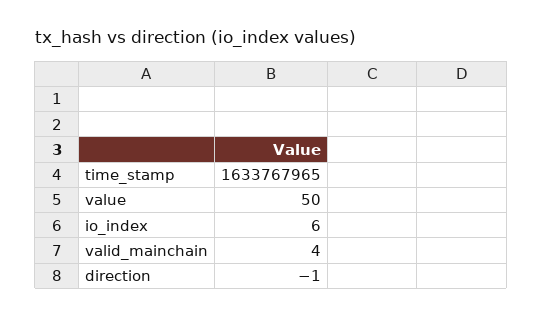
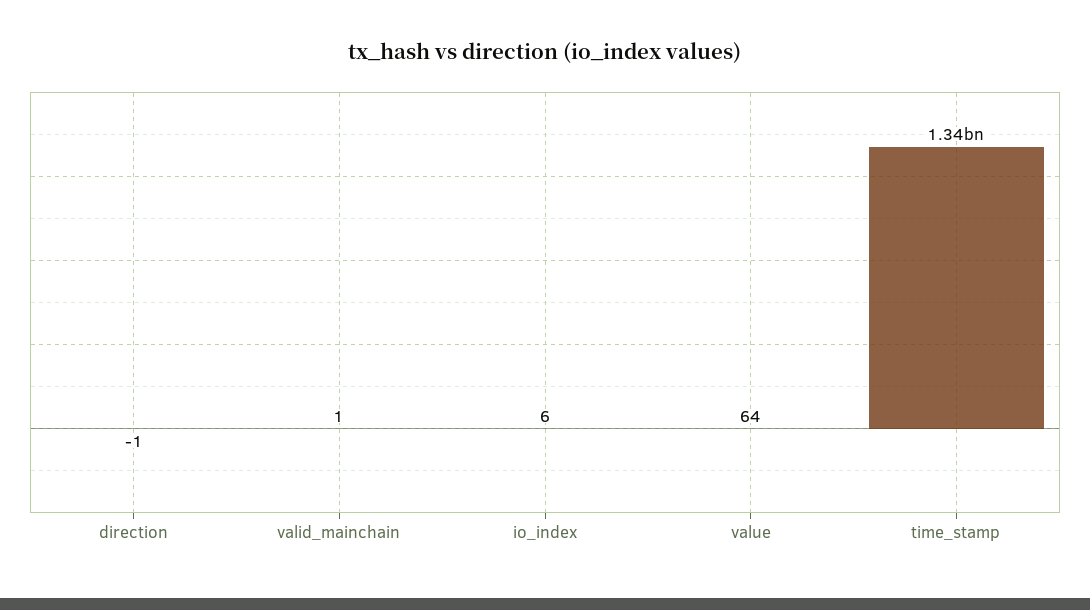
time_stamp: 1633767965 -> 1340000000
value: 50 -> 64
valid_mainchain: 4 -> 1

